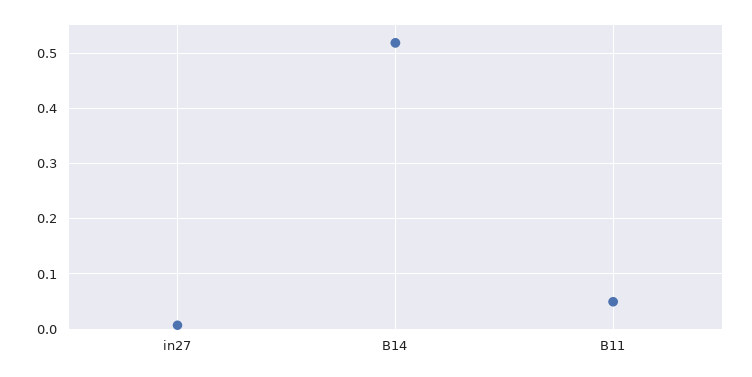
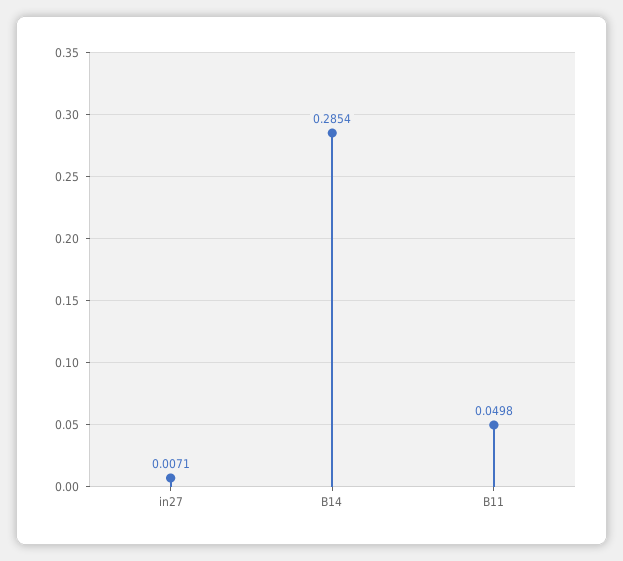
B14: 0.52 -> 0.2854

